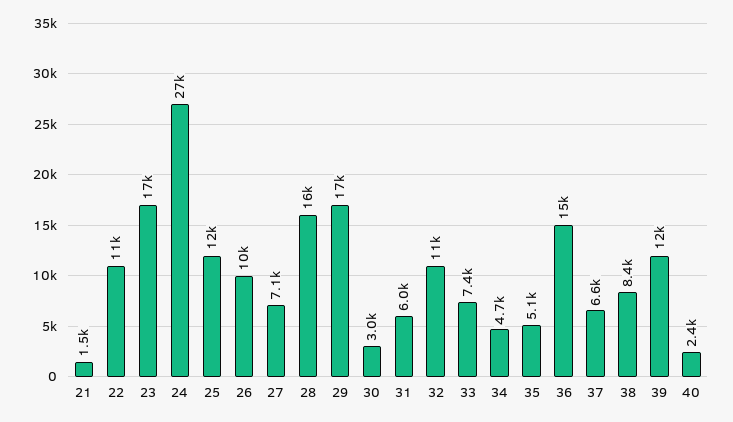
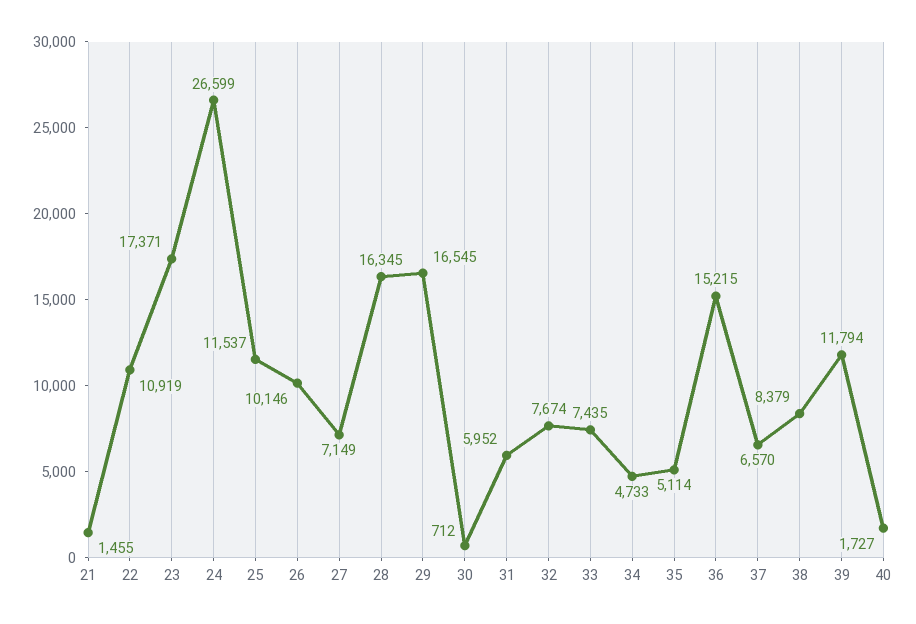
30: 3000 -> 712
32: 11000 -> 7674
40: 2400 -> 1727

